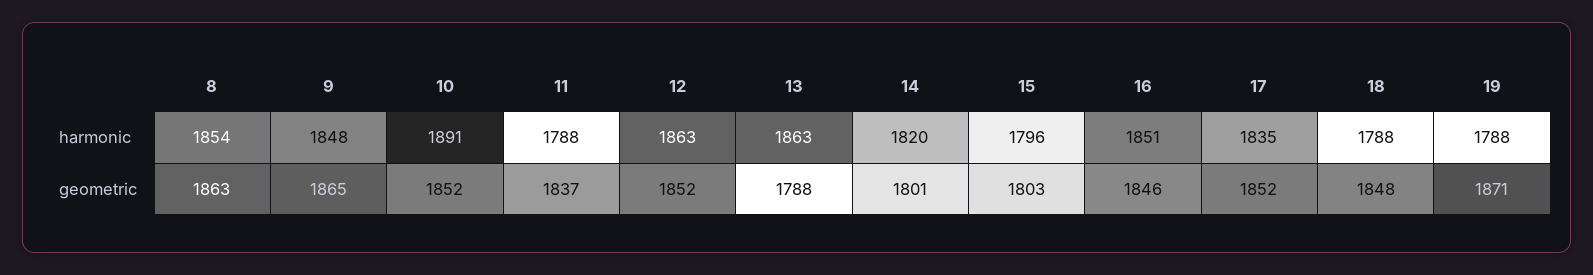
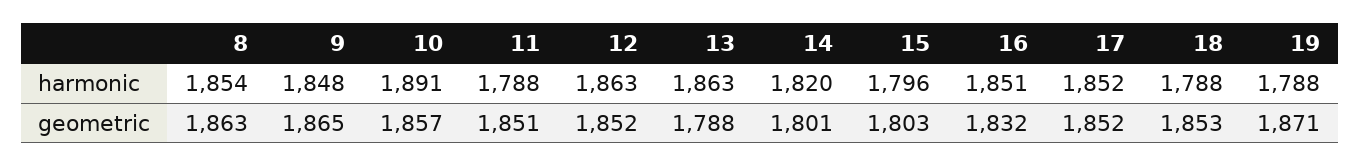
17, harmonic: 1835 -> 1852
10, geometric: 1852 -> 1857
11, geometric: 1837 -> 1851
16, geometric: 1846 -> 1832
18, geometric: 1848 -> 1853

